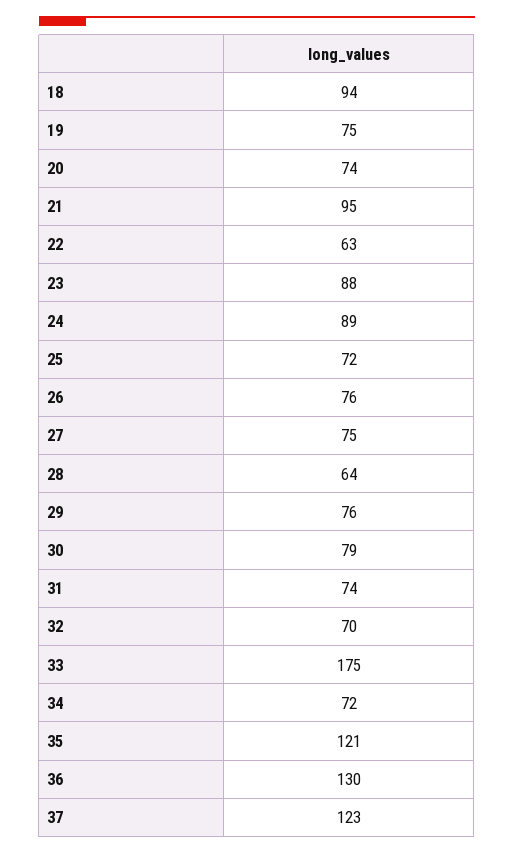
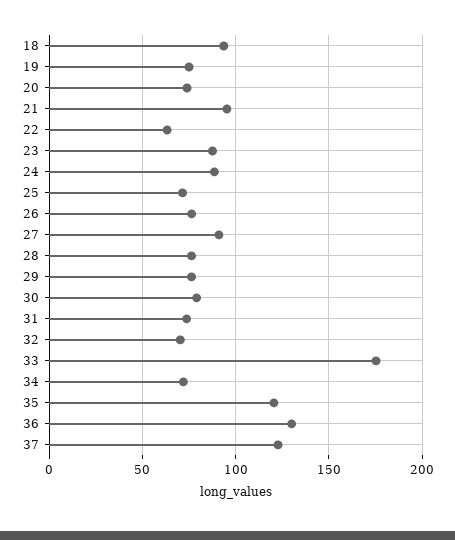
27: 75 -> 90
28: 64 -> 75

